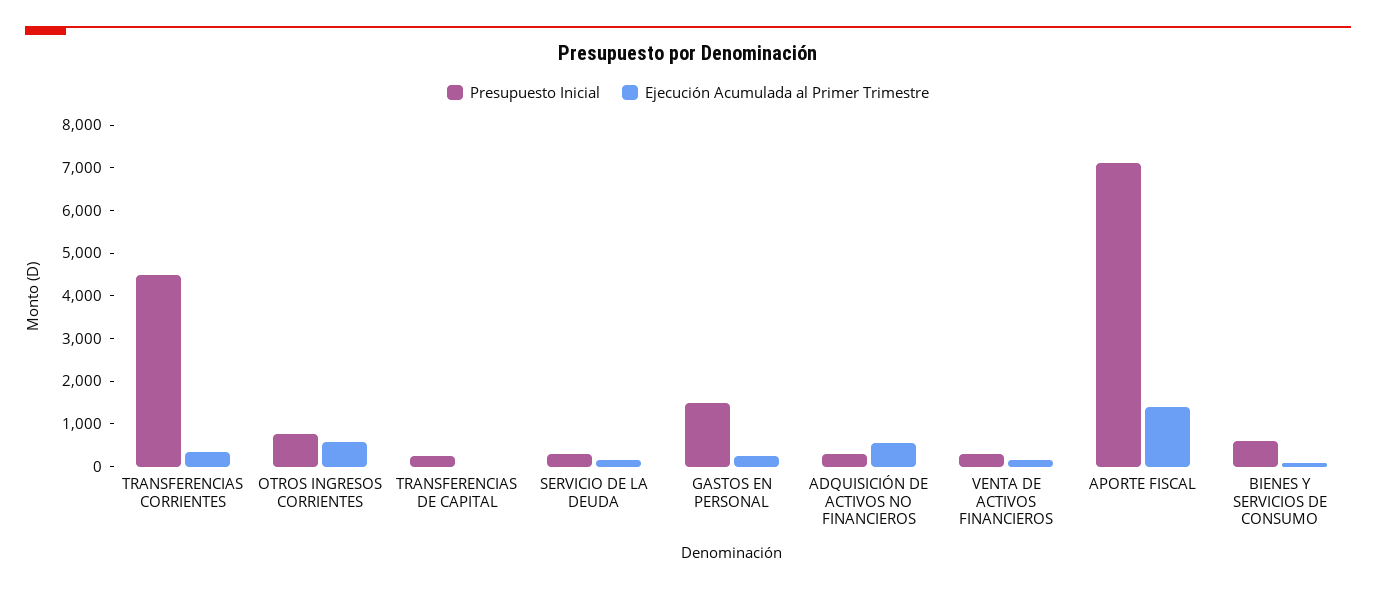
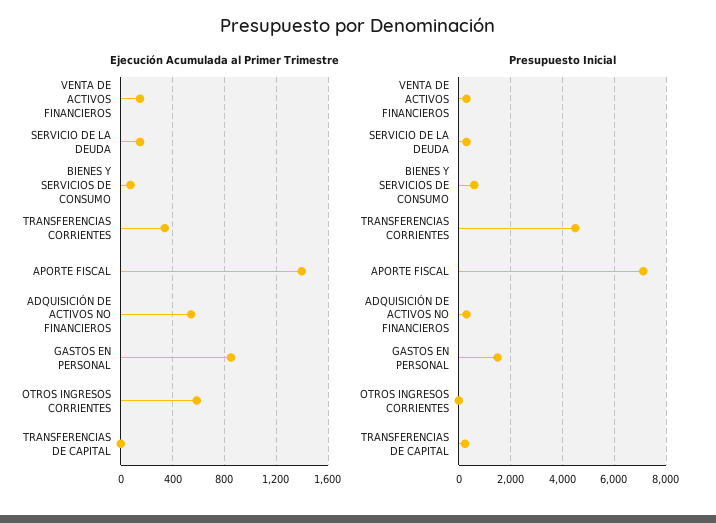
Presupuesto Inicial, OTROS INGRESOS CORRIENTES: 800 -> 0
Ejecución Acumulada al Primer Trimestre, GASTOS EN PERSONAL: 200 -> 850

